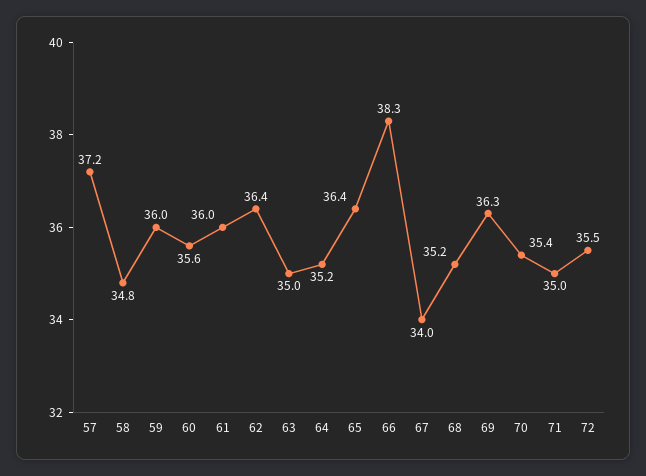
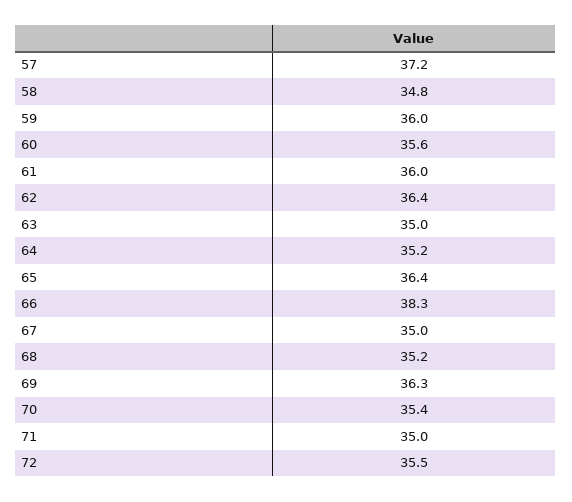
67: 34 -> 35

